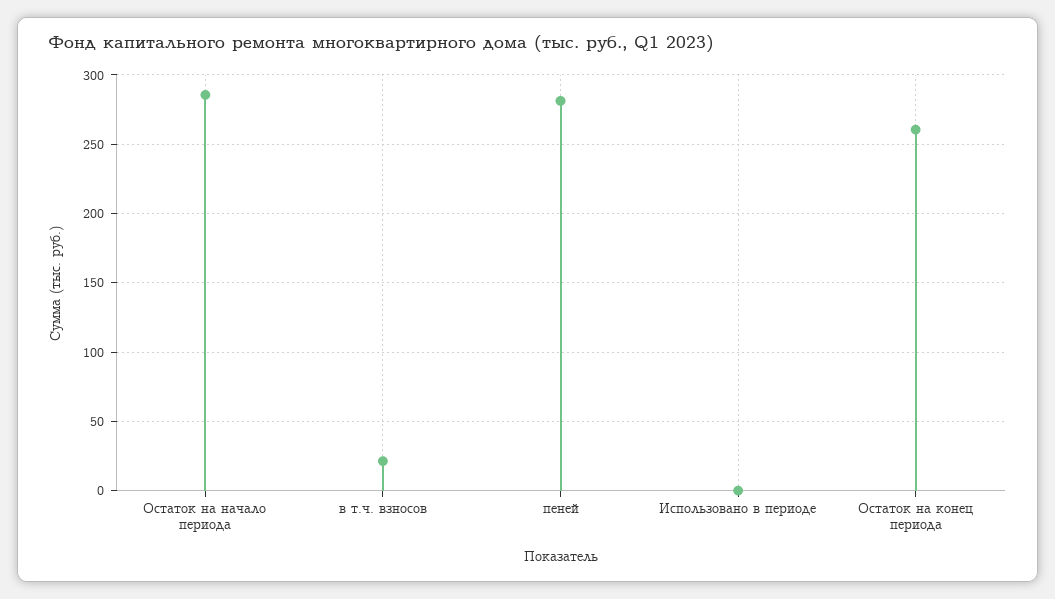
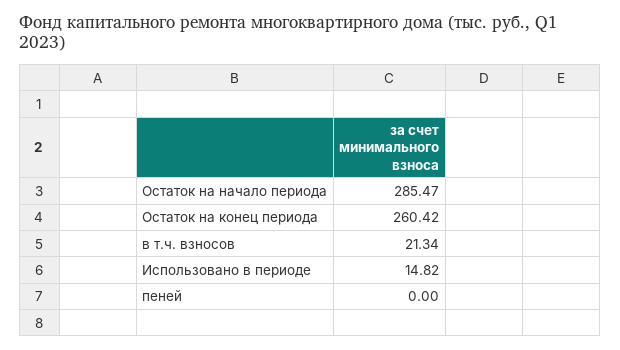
пеней: 280 -> 0
Использовано в периоде: 0 -> 14.82

